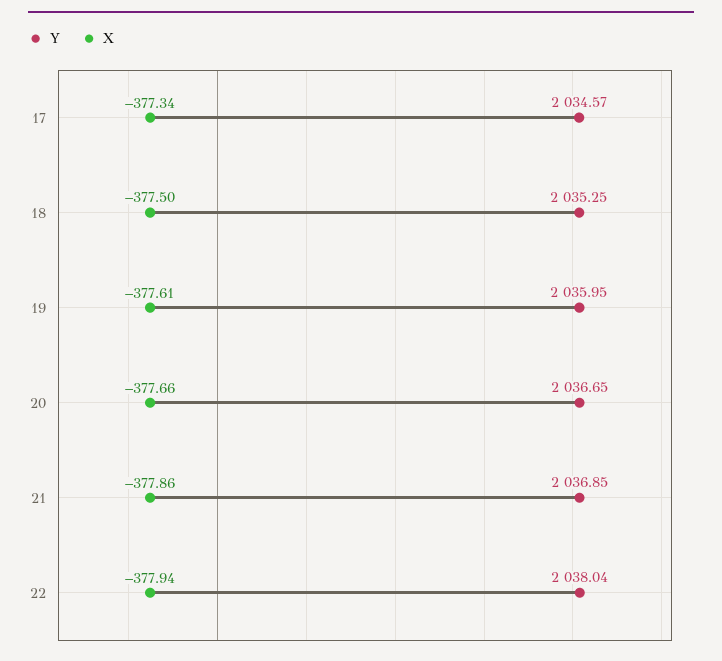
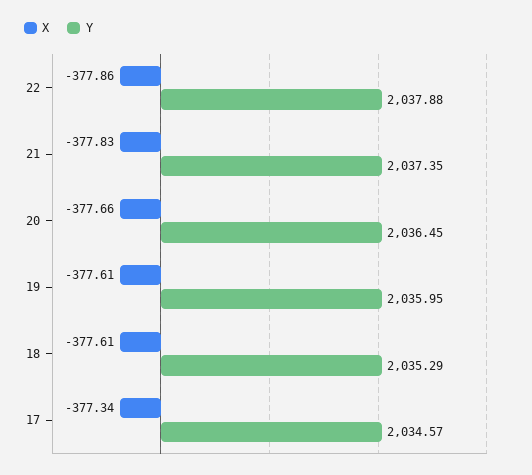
Y, 18: 2035.25 -> 2035.29
X, 18: -377.5 -> -377.61
Y, 20: 2036.65 -> 2036.45
Y, 21: 2036.85 -> 2037.35
X, 21: -377.86 -> -377.83
Y, 22: 2038.04 -> 2037.88
X, 22: -377.94 -> -377.86

